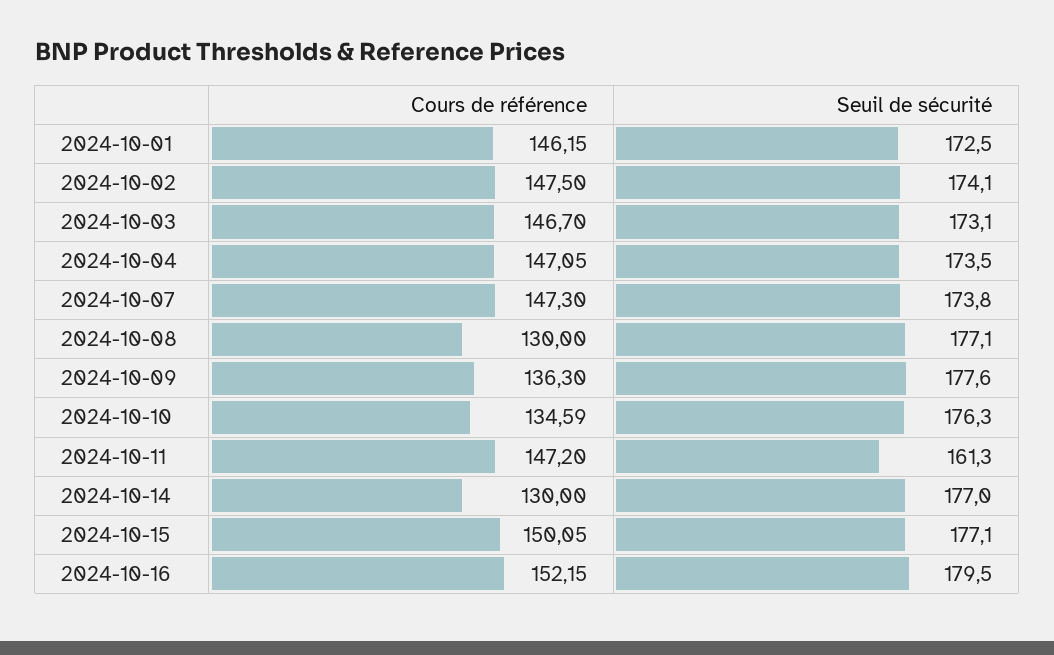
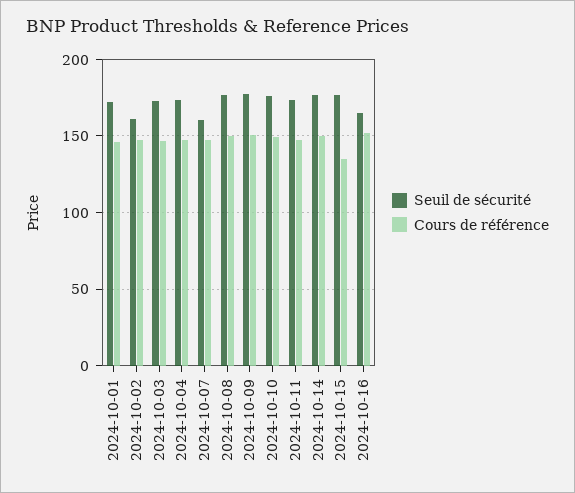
Seuil de sécurité, 2024-10-02: 174.1 -> 160
Seuil de sécurité, 2024-10-07: 173.8 -> 160
Cours de référence, 2024-10-08: 130 -> 150
Cours de référence, 2024-10-09: 136.3 -> 150
Cours de référence, 2024-10-10: 134.59 -> 150
Seuil de sécurité, 2024-10-11: 161.3 -> 175
Cours de référence, 2024-10-14: 130 -> 150
Cours de référence, 2024-10-15: 150.05 -> 135
Seuil de sécurité, 2024-10-16: 179.5 -> 165

